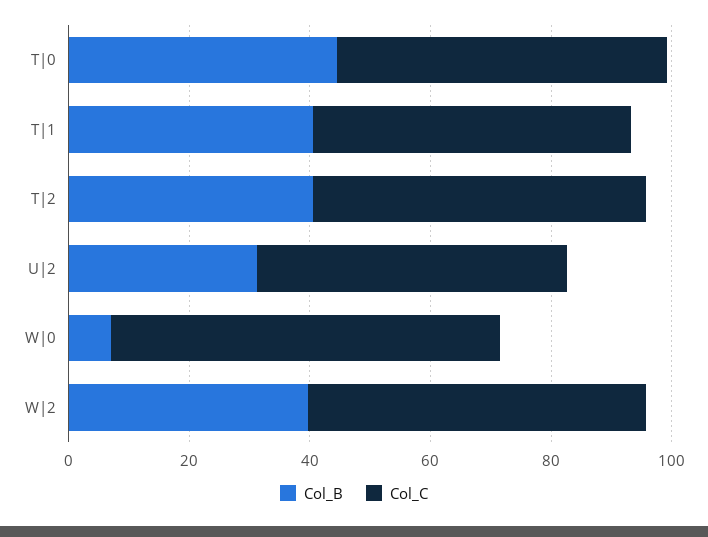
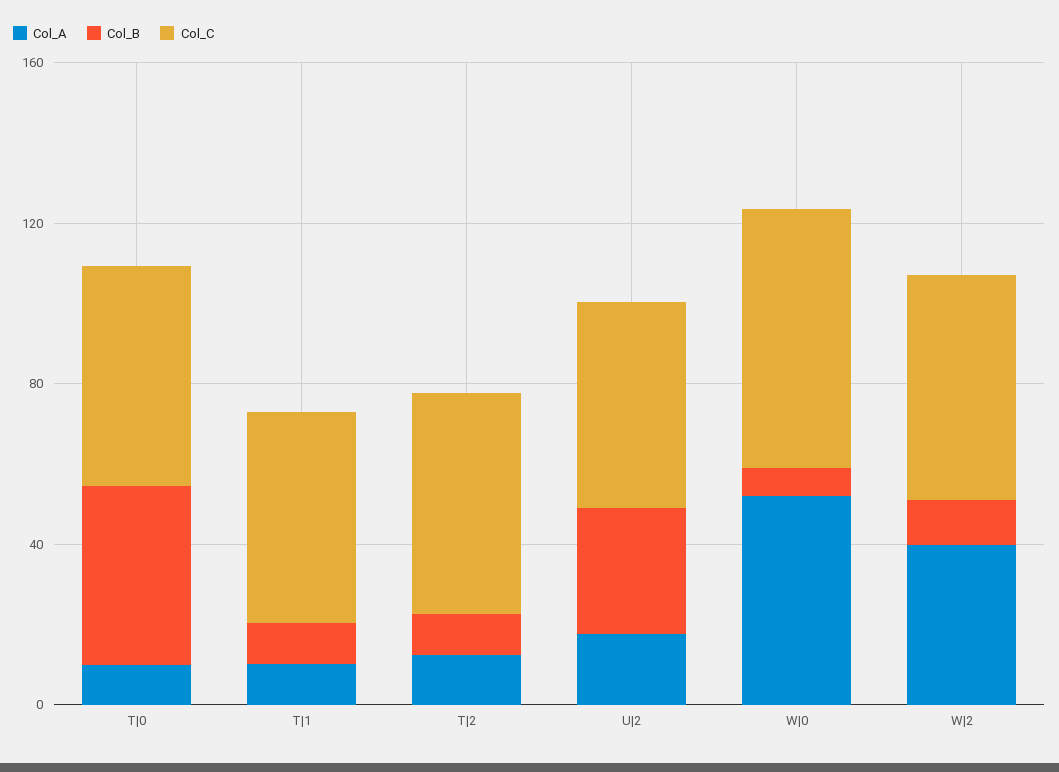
Col_B, T|1: 40 -> 10
Col_B, T|2: 40 -> 10
Col_B, W|2: 40 -> 10
Col_A, T|0: none -> 10
Col_A, T|1: none -> 10
Col_A, T|2: none -> 10
Col_A, U|2: none -> 20
Col_A, W|0: none -> 50
Col_A, W|2: none -> 40

